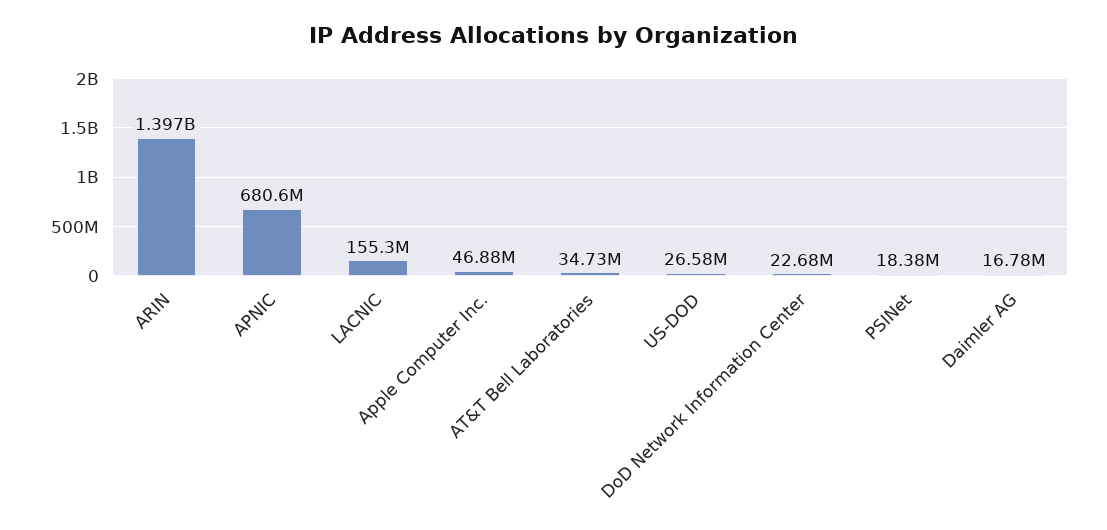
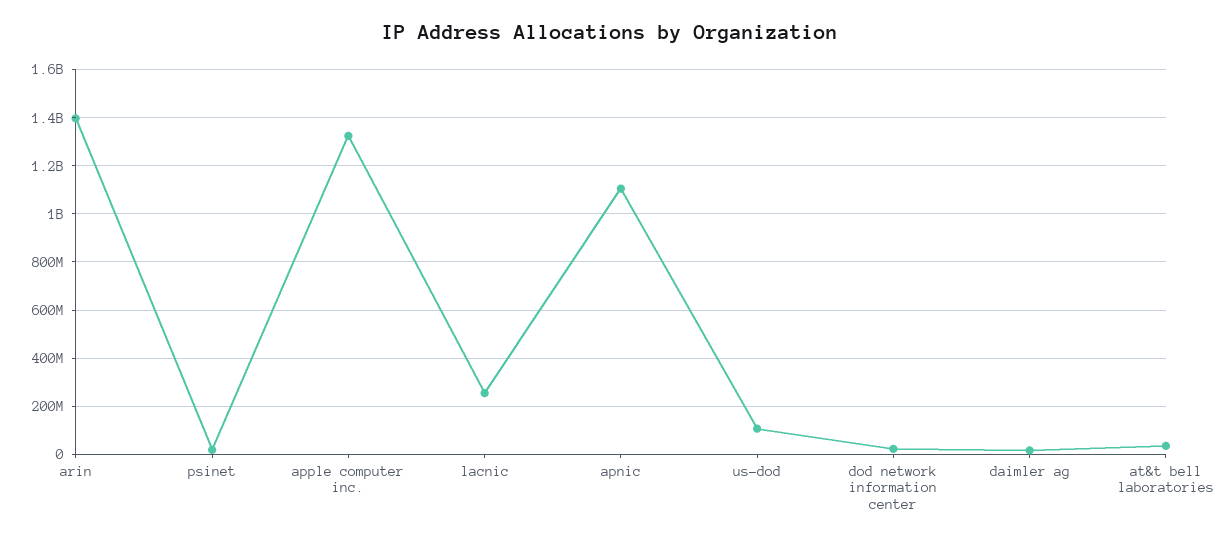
APNIC: 680600000 -> 1100000000
LACNIC: 155300000 -> 250000000
Apple Computer Inc.: 46880000 -> 1325000000
US-DOD: 26580000 -> 100000000

